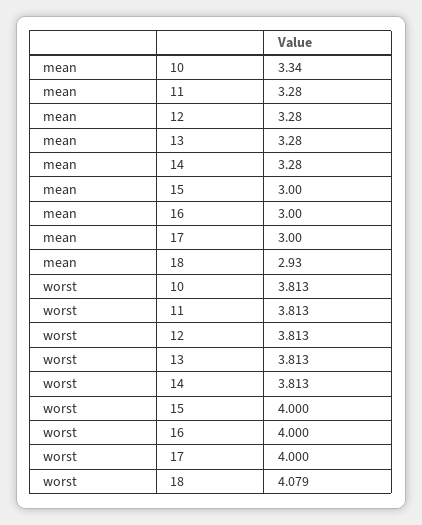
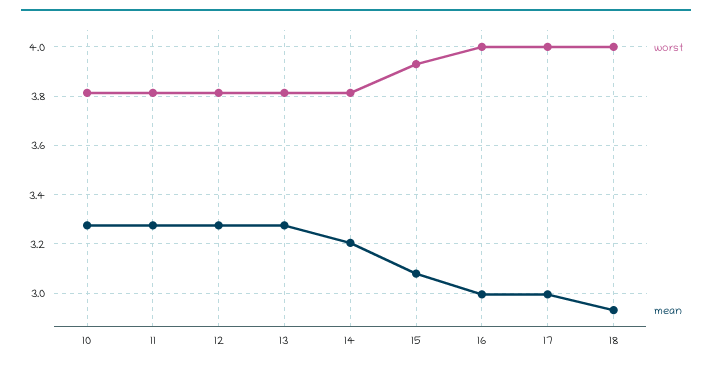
mean, 10: 3.34 -> 3.275
mean, 14: 3.28 -> 3.2
mean, 15: 3 -> 3.075
worst, 15: 4 -> 3.925
worst, 18: 4.079 -> 4

